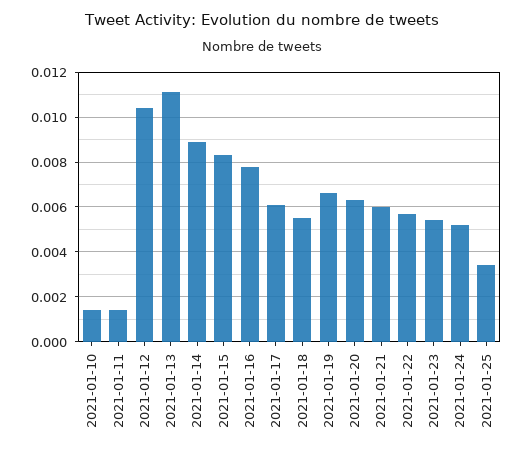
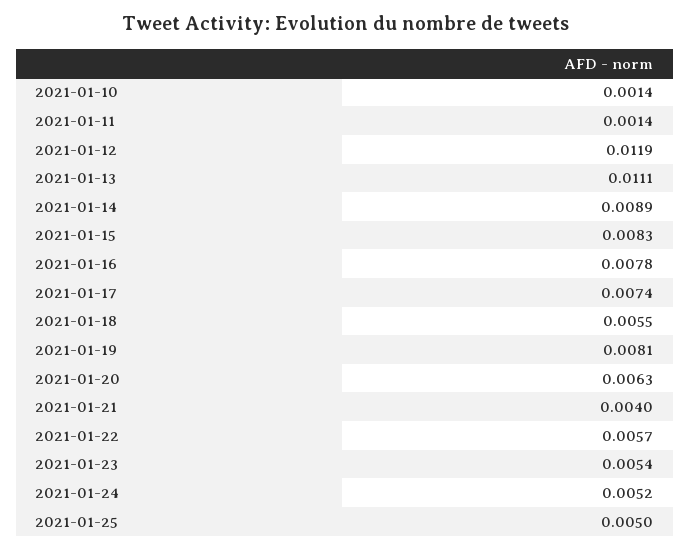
2021-01-12: 0.0105 -> 0.0119
2021-01-17: 0.006 -> 0.0074
2021-01-19: 0.0065 -> 0.0081
2021-01-21: 0.006 -> 0.004
2021-01-25: 0.0035 -> 0.005

